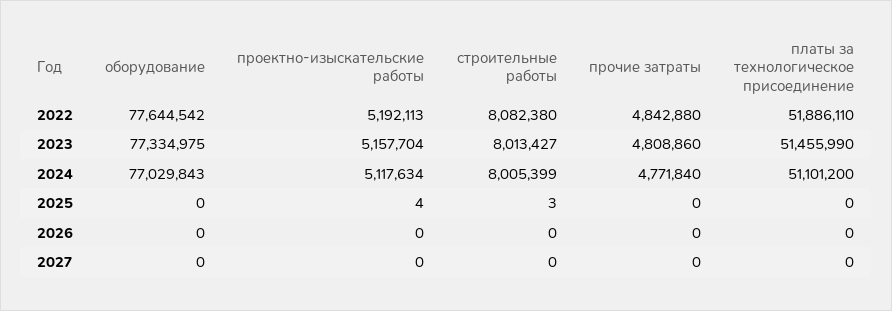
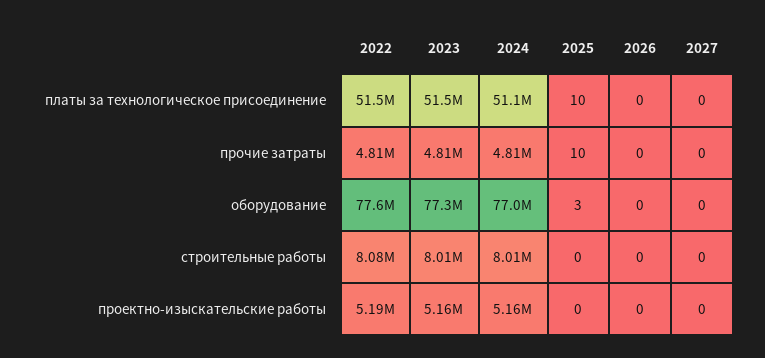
прочие затраты, 2022: 4842880 -> 4810000
платы за технологическое присоединение, 2022: 51886110 -> 51500000
проектно-изыскательские работы, 2024: 5117634 -> 5160000
прочие затраты, 2024: 4771840 -> 4810000
оборудование, 2025: 0 -> 3
проектно-изыскательские работы, 2025: 4 -> 0
строительные работы, 2025: 3 -> 0
прочие затраты, 2025: 0 -> 10
платы за технологическое присоединение, 2025: 0 -> 10

